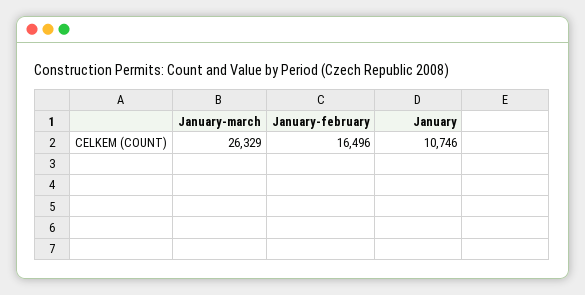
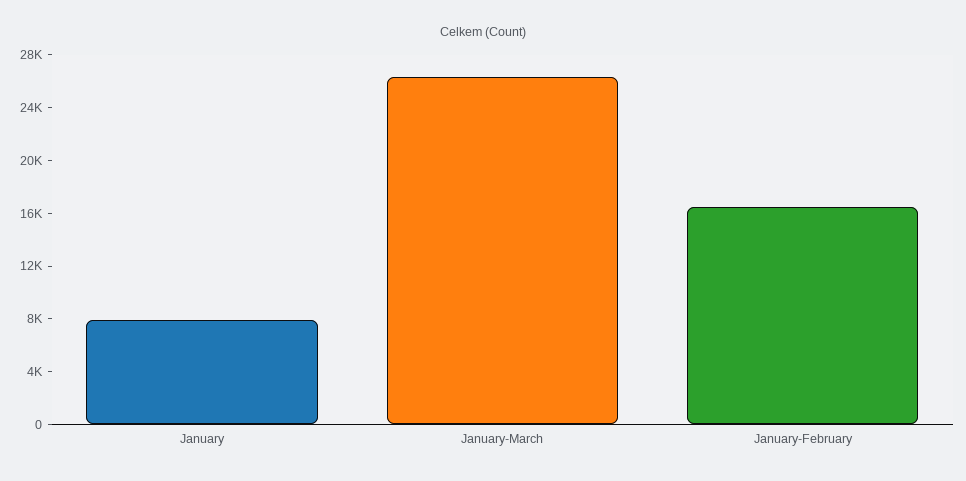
January: 10746 -> 8000

